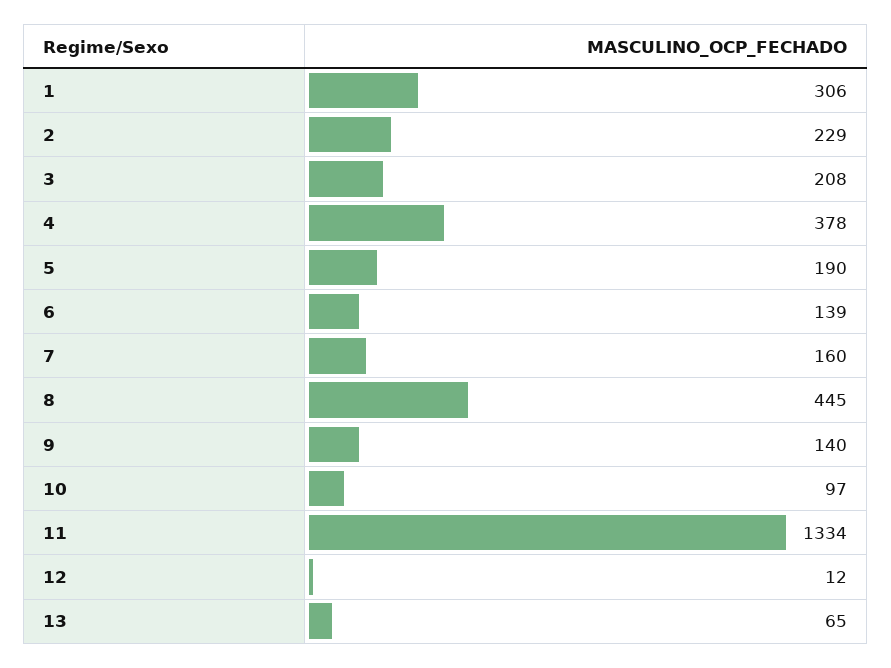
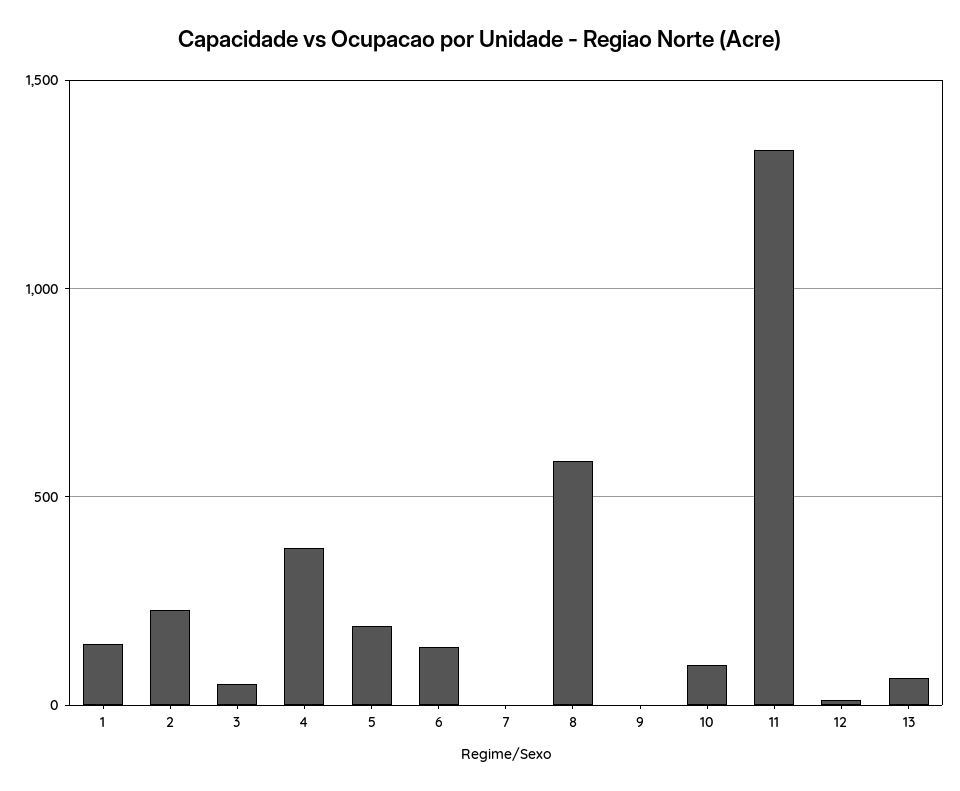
1: 306 -> 150
3: 208 -> 50
7: 160 -> 0
8: 445 -> 600
9: 140 -> 0

